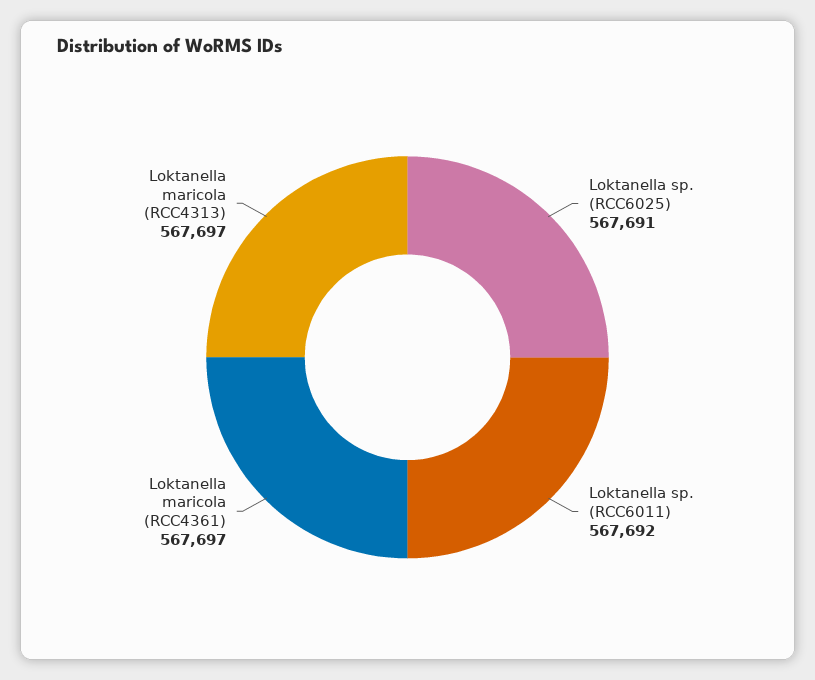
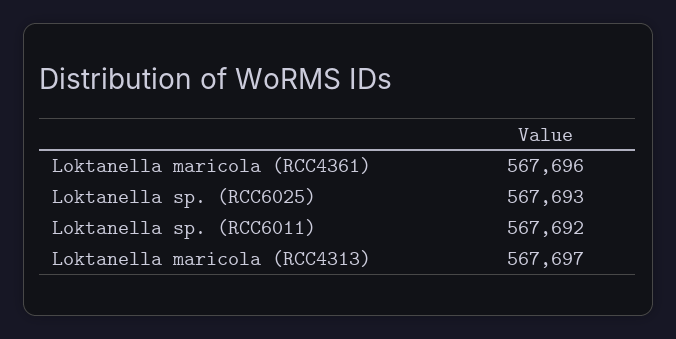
Loktanella sp. (RCC6025): 567691 -> 567693
Loktanella maricola (RCC4361): 567697 -> 567696

